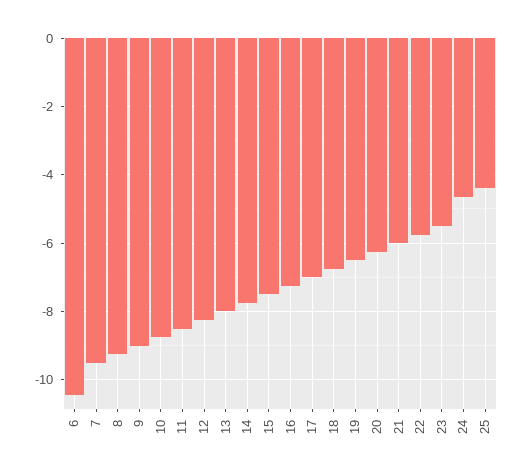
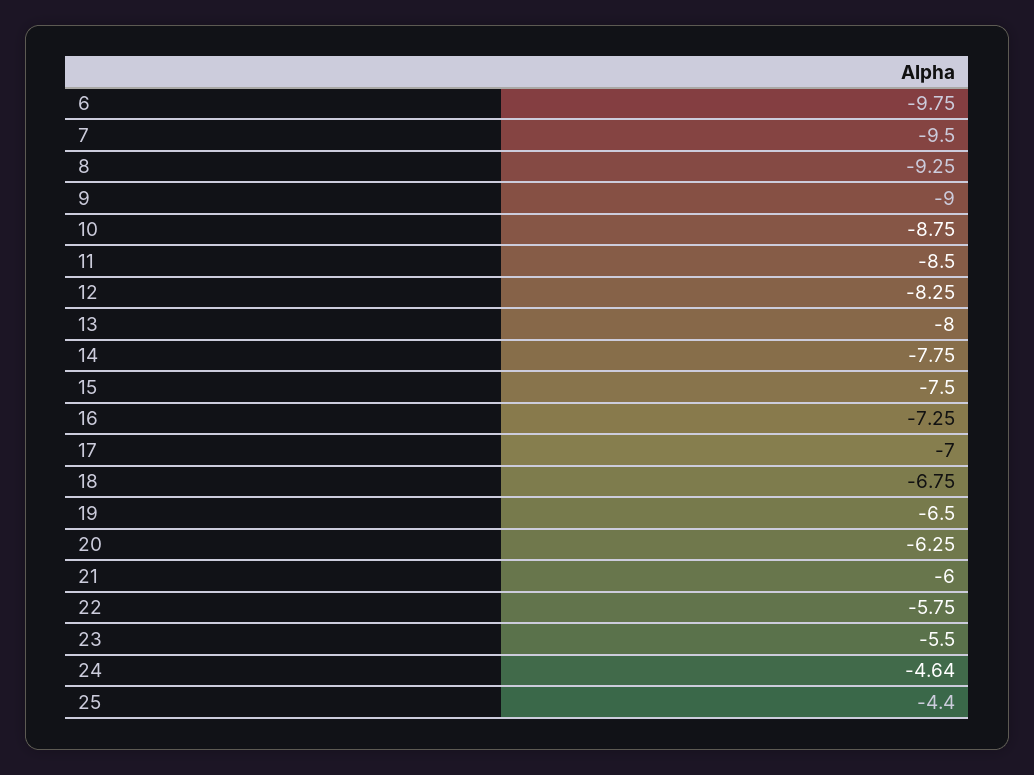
6: -10.4 -> -9.75

